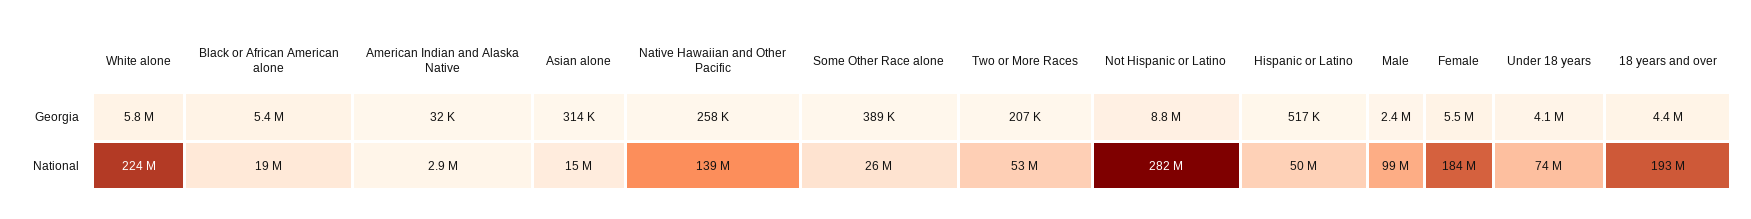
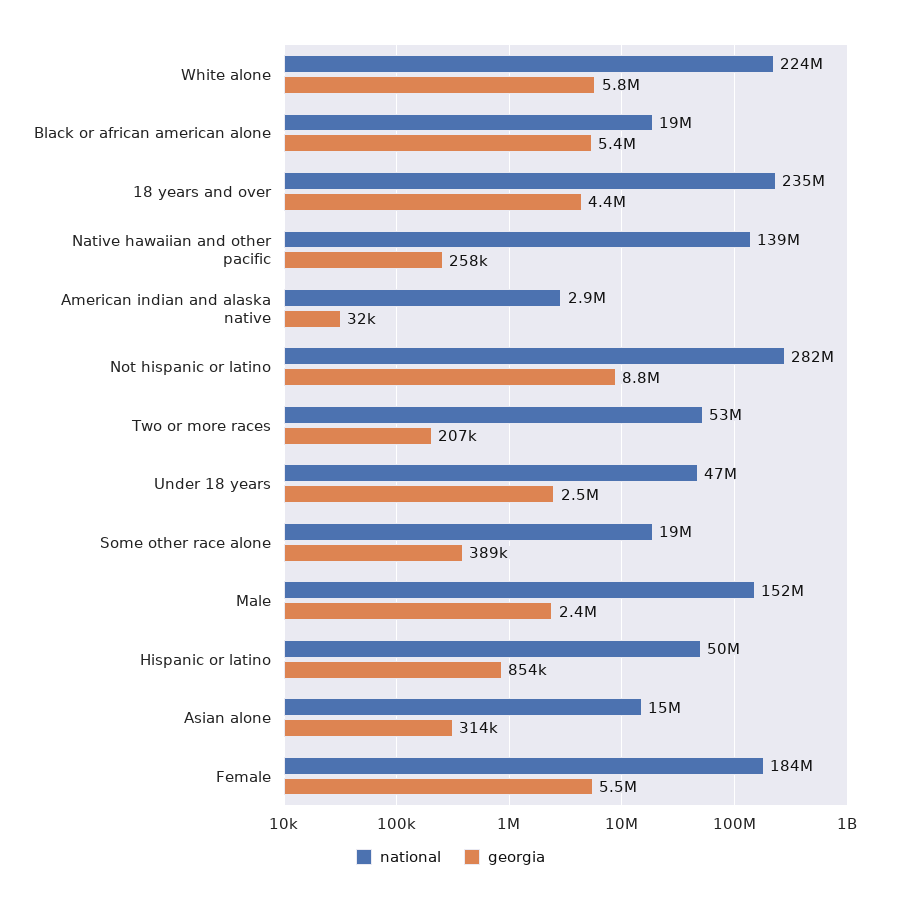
Georgia, Hispanic or Latino: 517000 -> 854000
Georgia, Under 18 years: 4100000 -> 2500000
National, Some Other Race alone: 26000000 -> 19000000
National, Male: 99000000 -> 152000000
National, Under 18 years: 74000000 -> 47000000
National, 18 years and over: 193000000 -> 235000000

